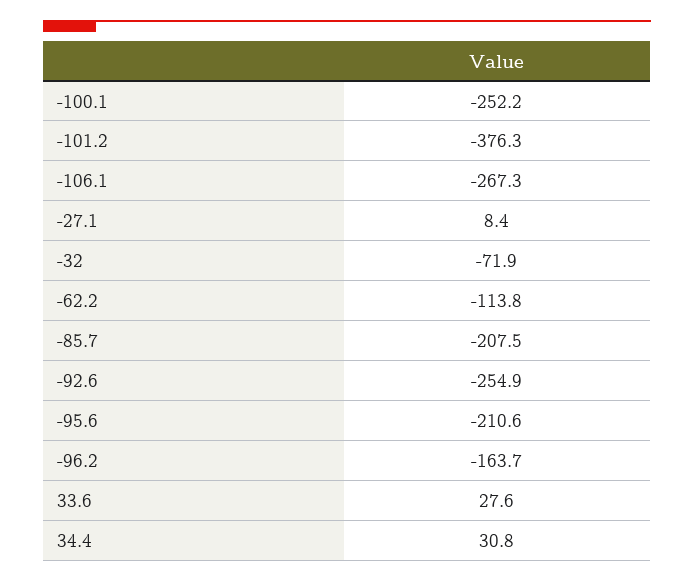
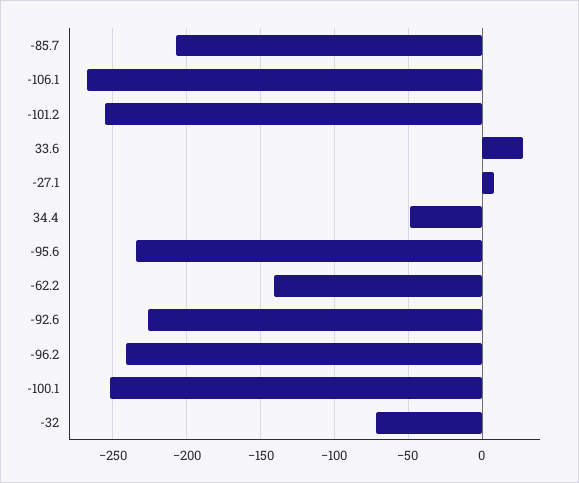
-101.2: -376.3 -> -255
-62.2: -113.8 -> -140
-92.6: -254.9 -> -225
-95.6: -210.6 -> -235
-96.2: -163.7 -> -240
34.4: 30.8 -> -50

